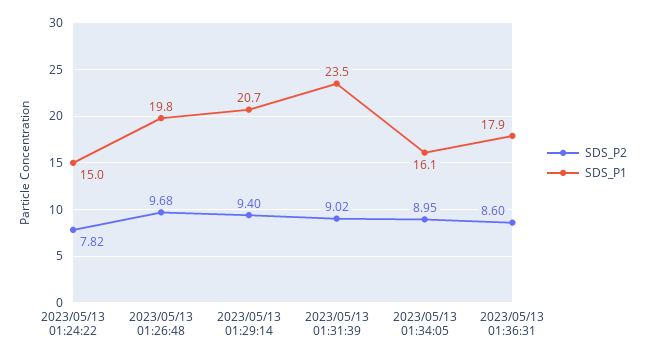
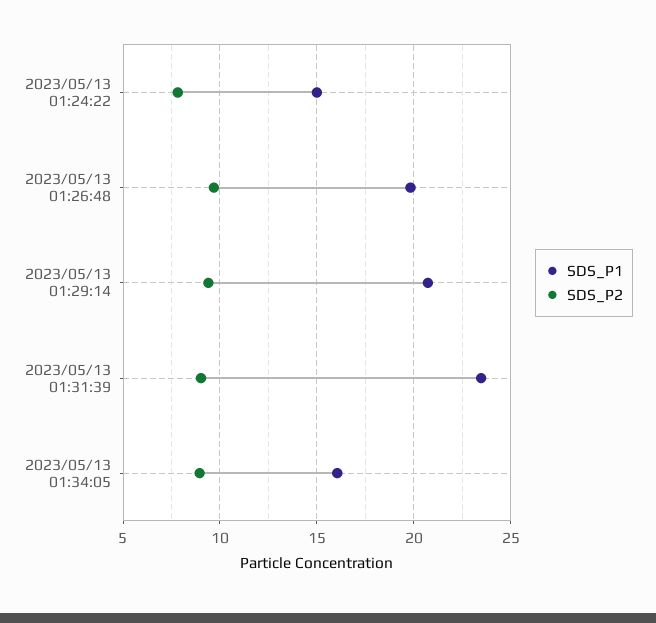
SDS_P2, 2023/05/13 01:36:31: 8.6 -> none
SDS_P1, 2023/05/13 01:36:31: 17.9 -> none

